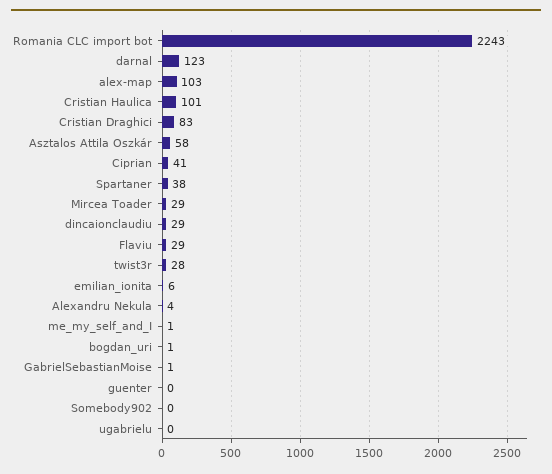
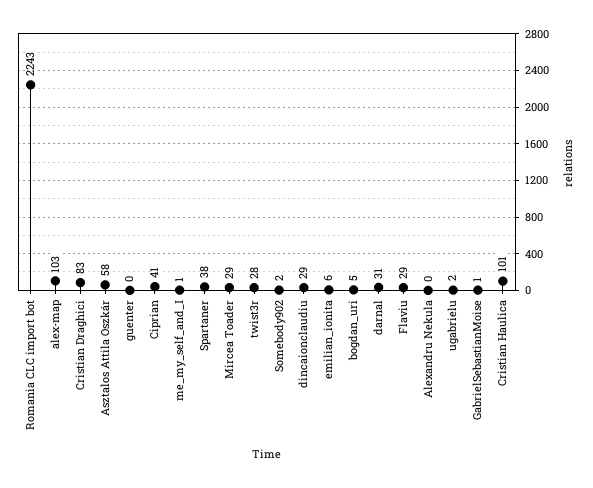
darnal: 123 -> 31
Alexandru Nekula: 4 -> 0
bogdan_uri: 1 -> 5
Somebody902: 0 -> 2
ugabrielu: 0 -> 2

